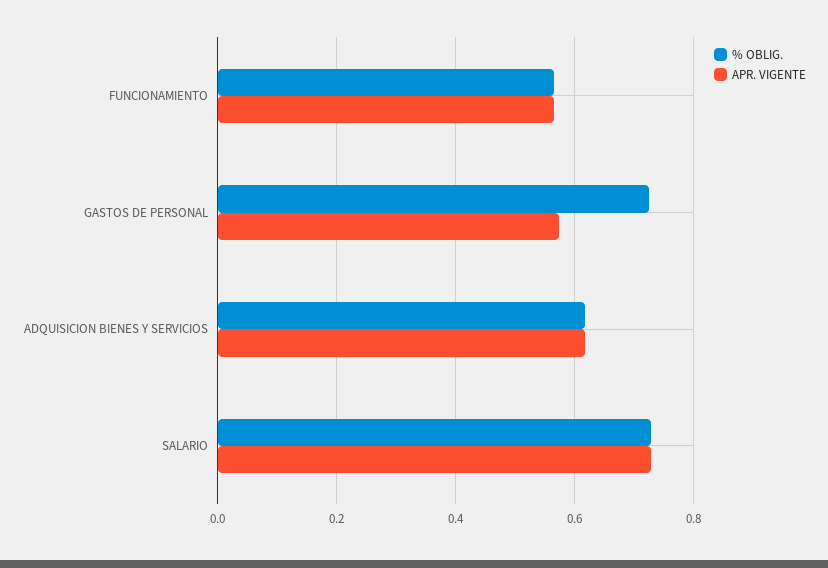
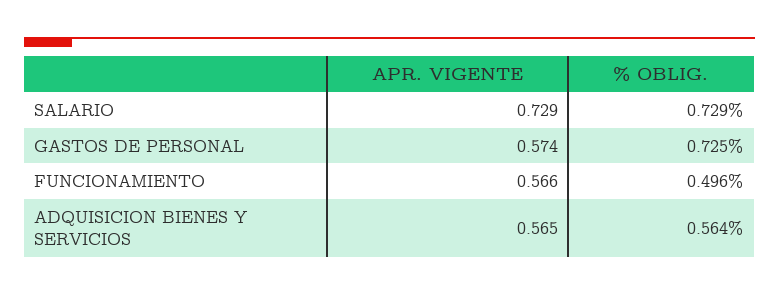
% OBLIG., FUNCIONAMIENTO: 0.56 -> 0.496
% OBLIG., ADQUISICION BIENES Y SERVICIOS: 0.62 -> 0.564
APR. VIGENTE, ADQUISICION BIENES Y SERVICIOS: 0.62 -> 0.565

